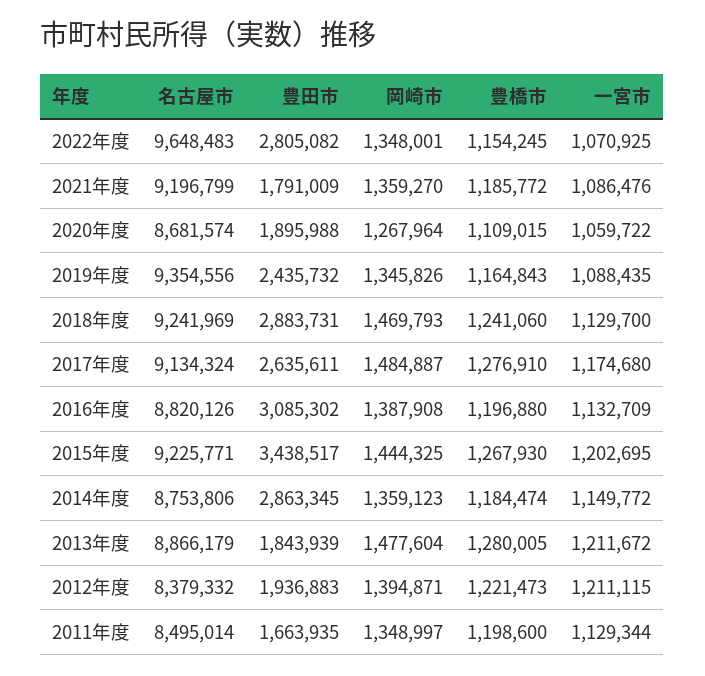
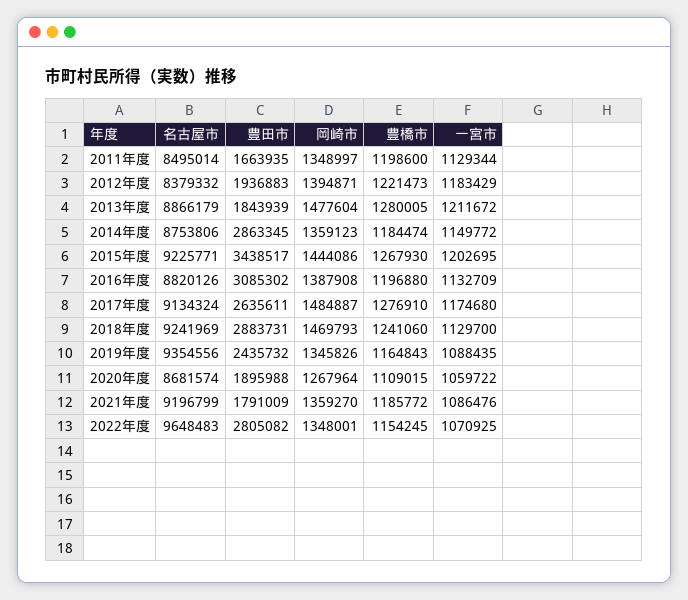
岡崎市, 2015年度: 1444325 -> 1444086
一宮市, 2012年度: 1211115 -> 1183429

